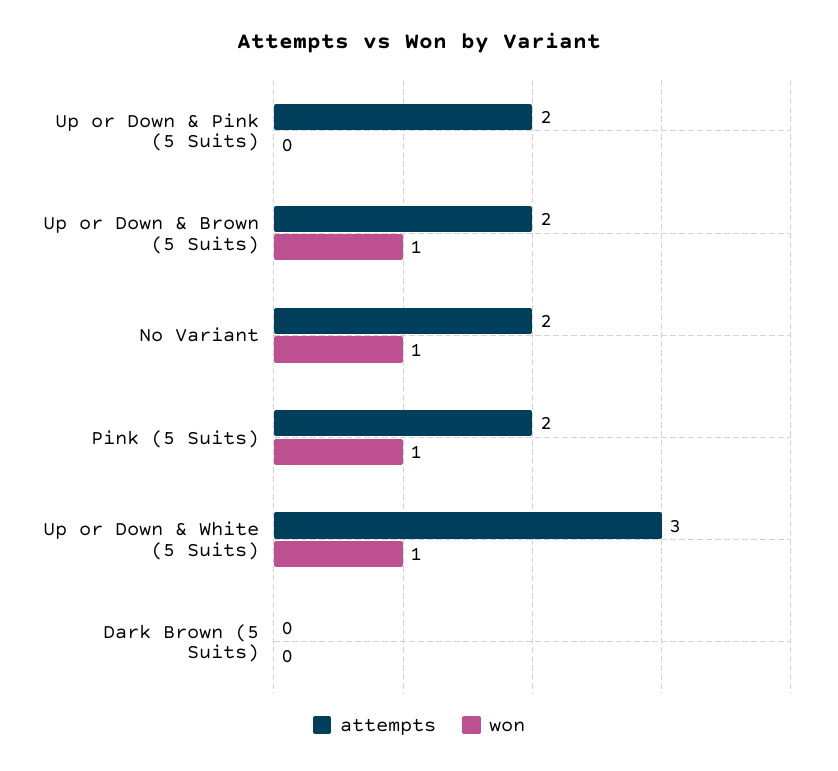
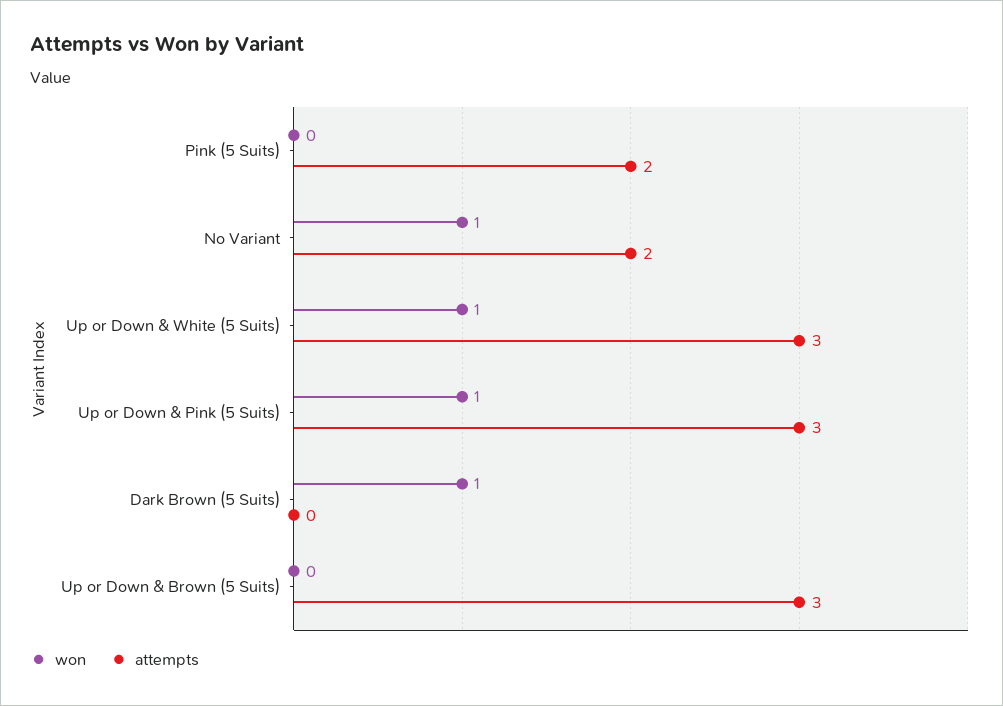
attempts, Up or Down & Pink (5 Suits): 2 -> 3
won, Up or Down & Pink (5 Suits): 0 -> 1
attempts, Up or Down & Brown (5 Suits): 2 -> 3
won, Up or Down & Brown (5 Suits): 1 -> 0
won, Pink (5 Suits): 1 -> 0
won, Dark Brown (5 Suits): 0 -> 1

